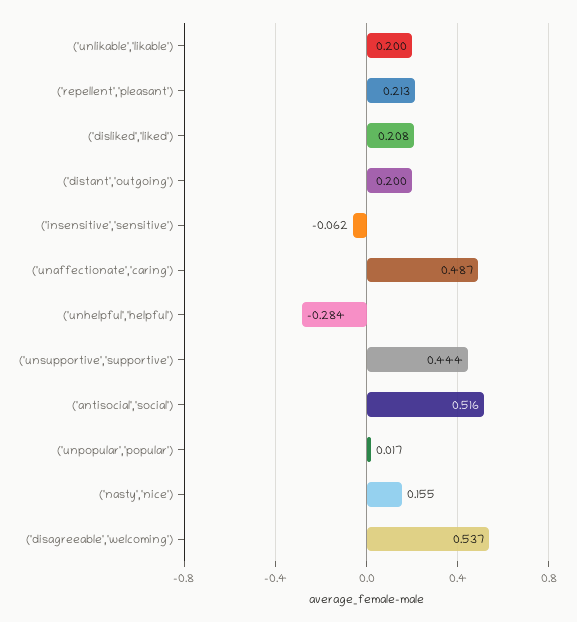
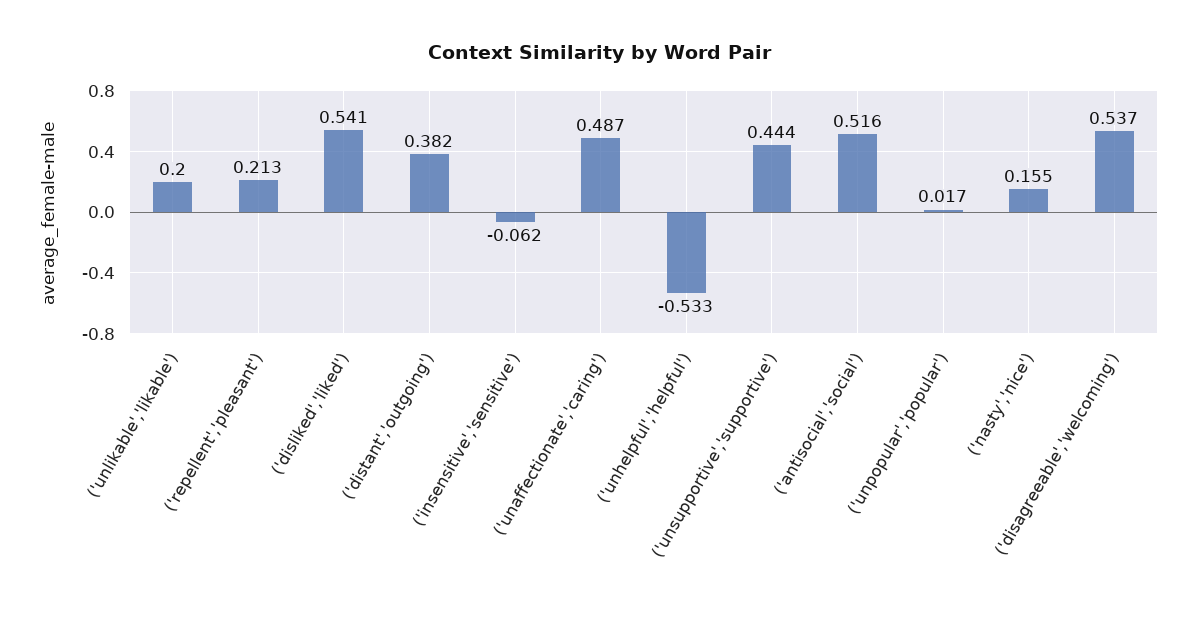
('disliked','liked'): 0.208 -> 0.541
('distant','outgoing'): 0.2 -> 0.382
('unhelpful','helpful'): -0.284 -> -0.533

